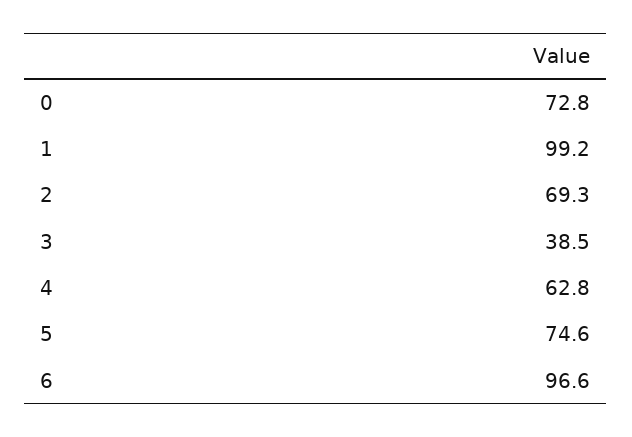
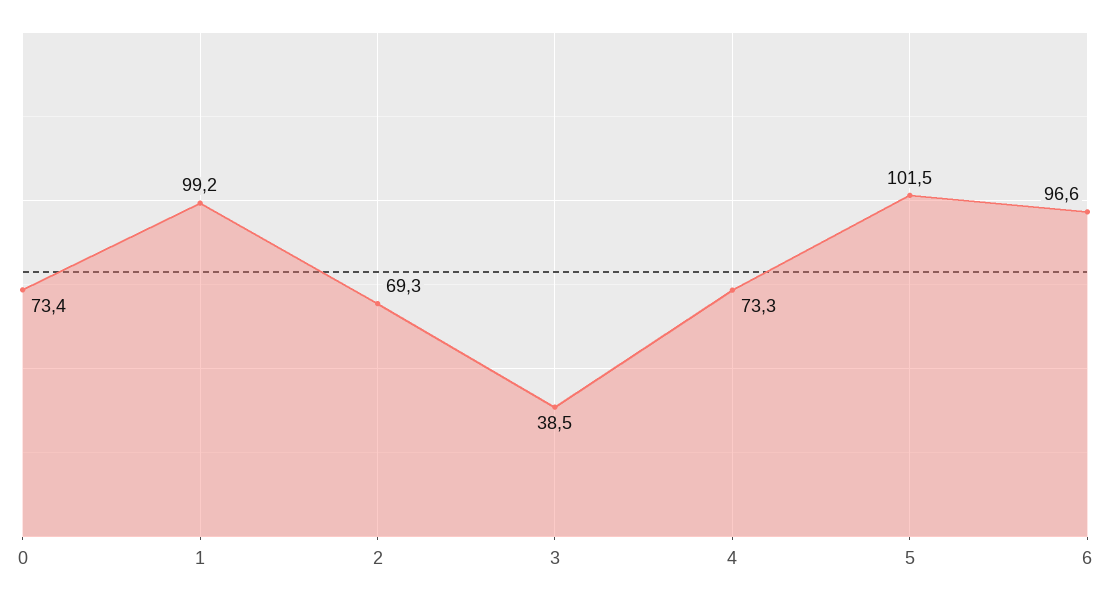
0: 72.8 -> 73.4
4: 62.8 -> 73.3
5: 74.6 -> 101.5

